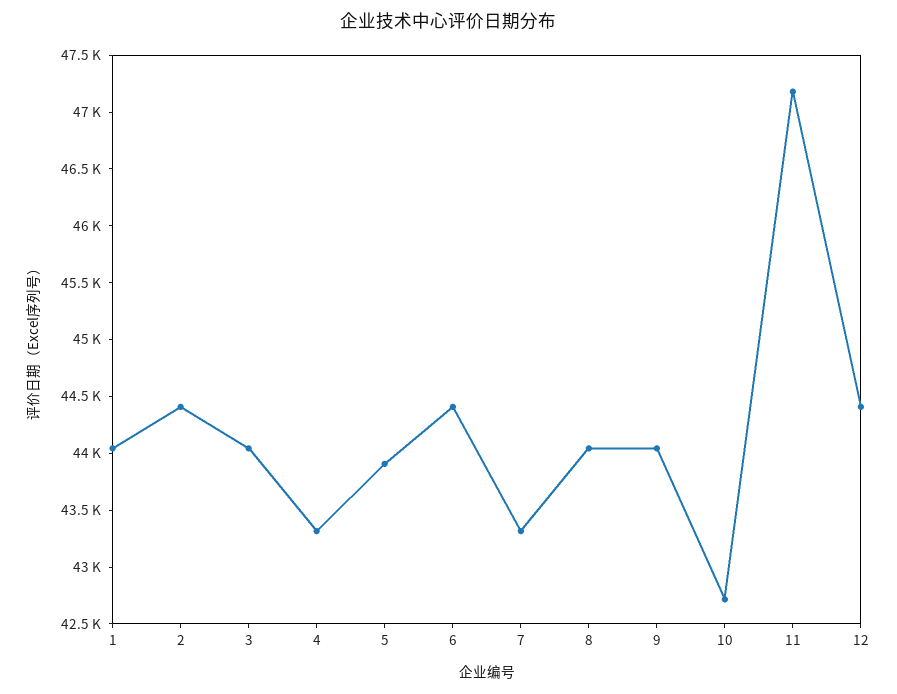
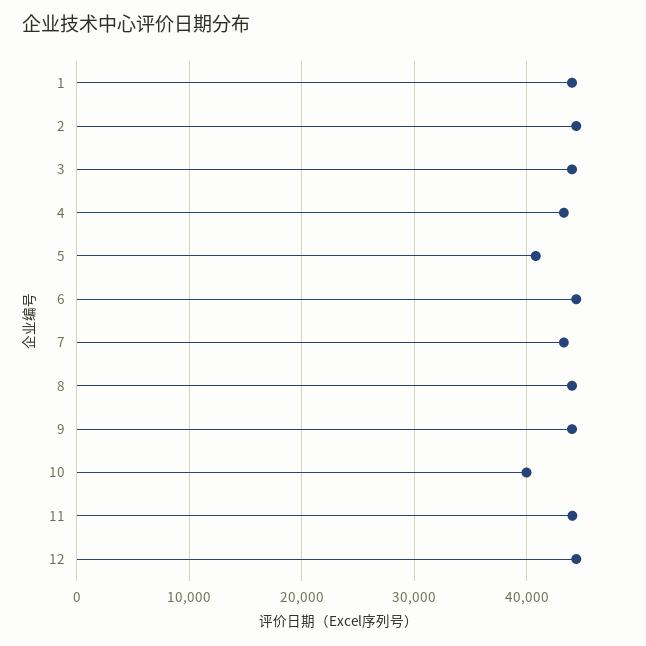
5: 43900 -> 41000
10: 42700 -> 40000
11: 47200 -> 44000

